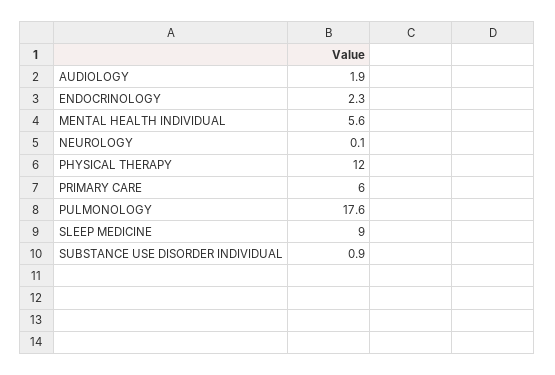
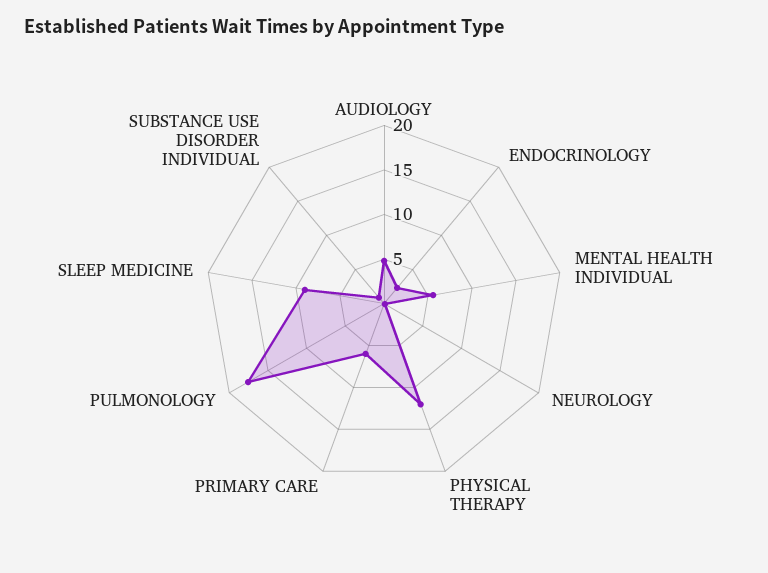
AUDIOLOGY: 1.9 -> 5

